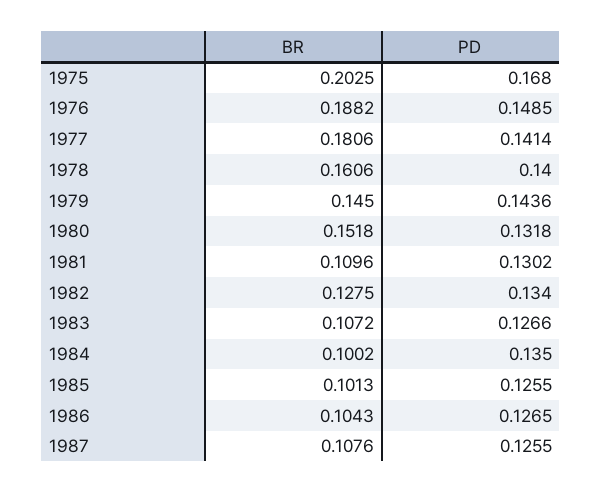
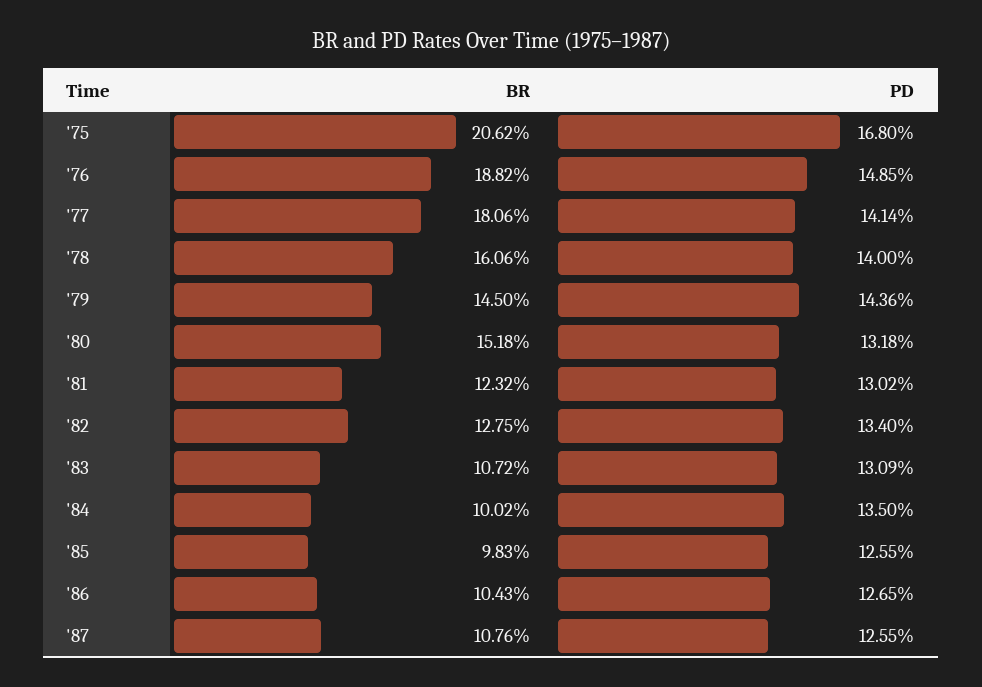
BR, 1975: 0.2025 -> 0.2062
BR, 1981: 0.1096 -> 0.1232
PD, 1983: 0.1266 -> 0.1309
BR, 1985: 0.1013 -> 0.0983

